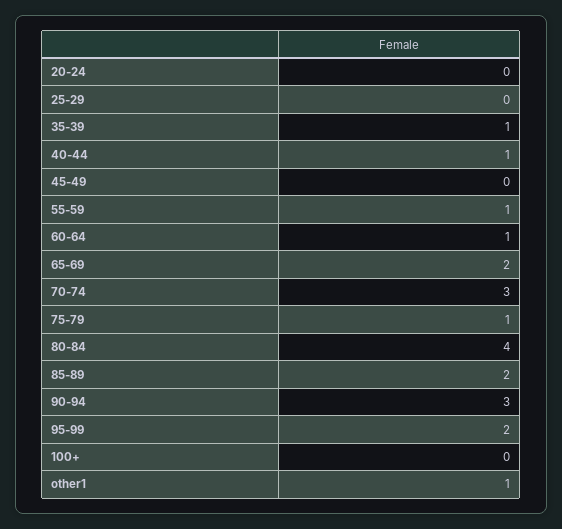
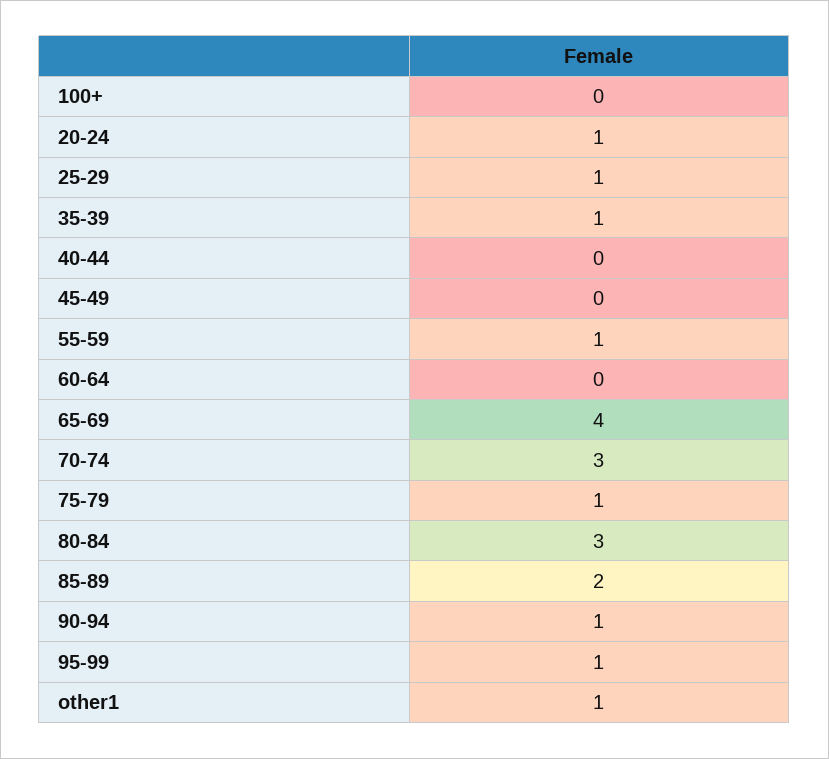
20-24: 0 -> 1
25-29: 0 -> 1
40-44: 1 -> 0
60-64: 1 -> 0
65-69: 2 -> 4
80-84: 4 -> 3
90-94: 3 -> 1
95-99: 2 -> 1

